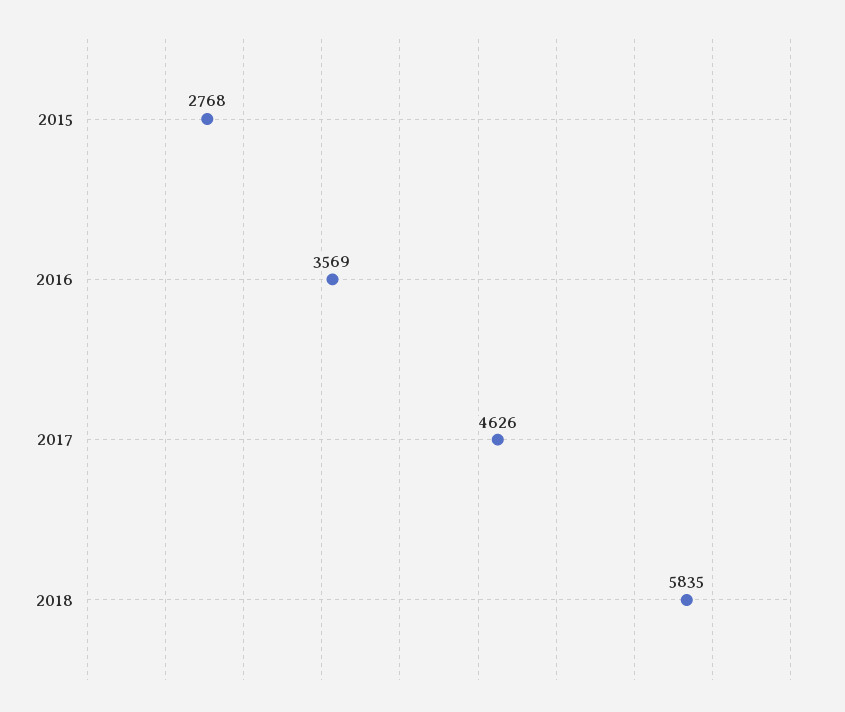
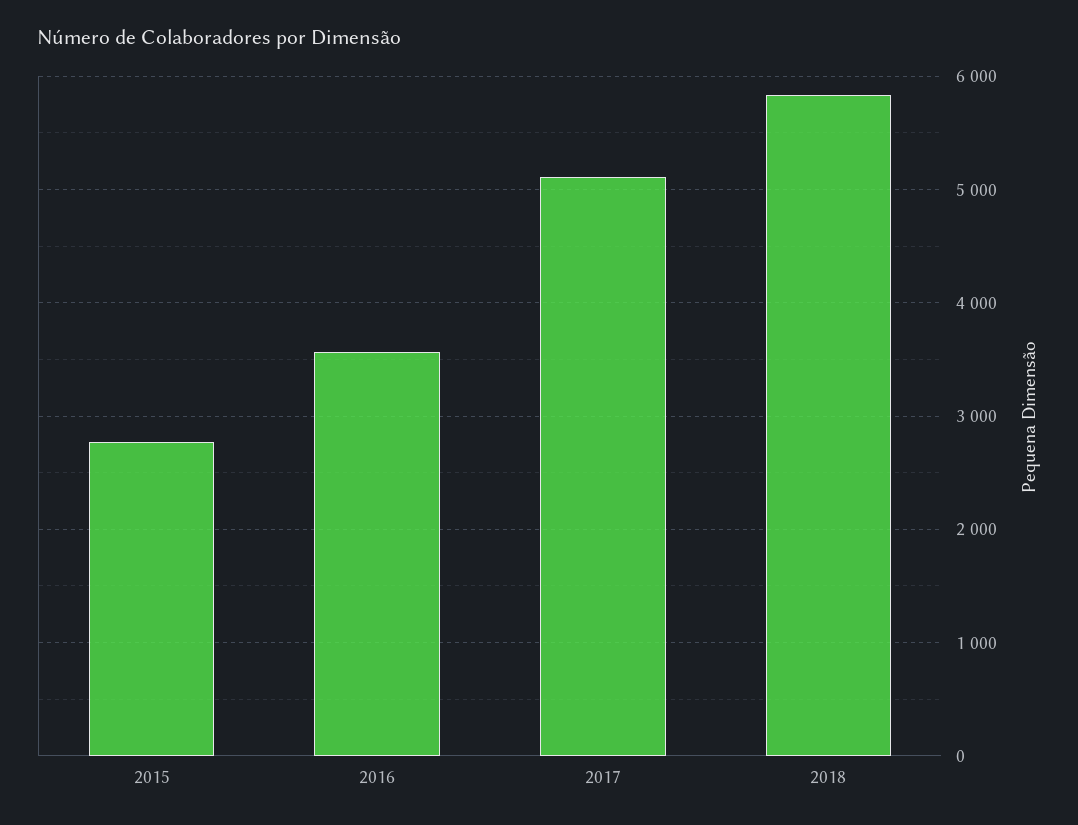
2017: 4626 -> 5100

